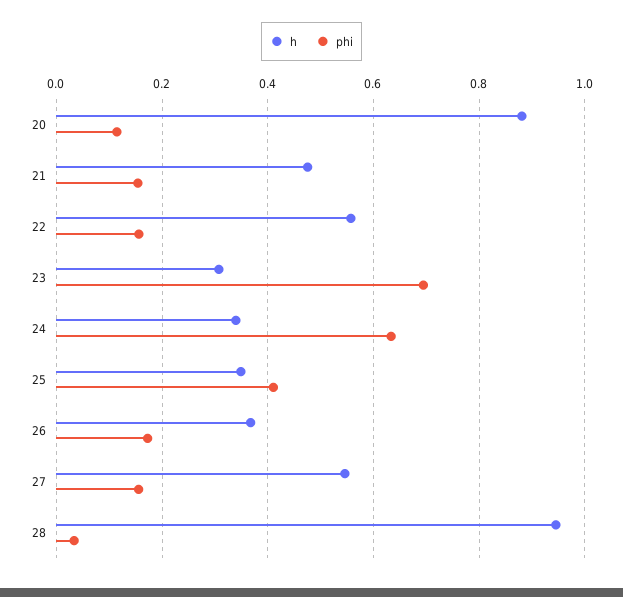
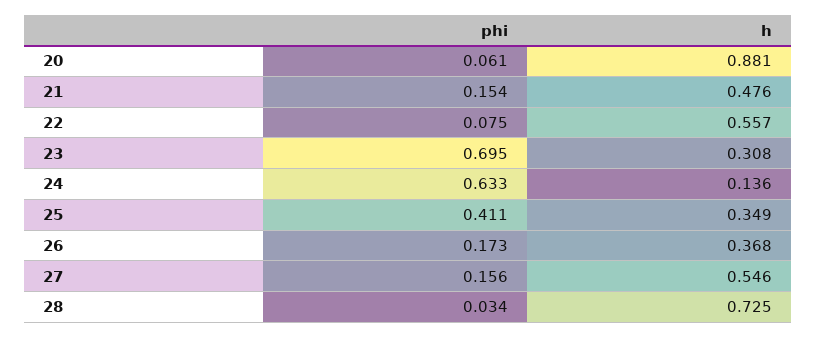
phi, 20: 0.12 -> 0.061
phi, 22: 0.16 -> 0.075
h, 24: 0.34 -> 0.136
h, 28: 0.94 -> 0.725

